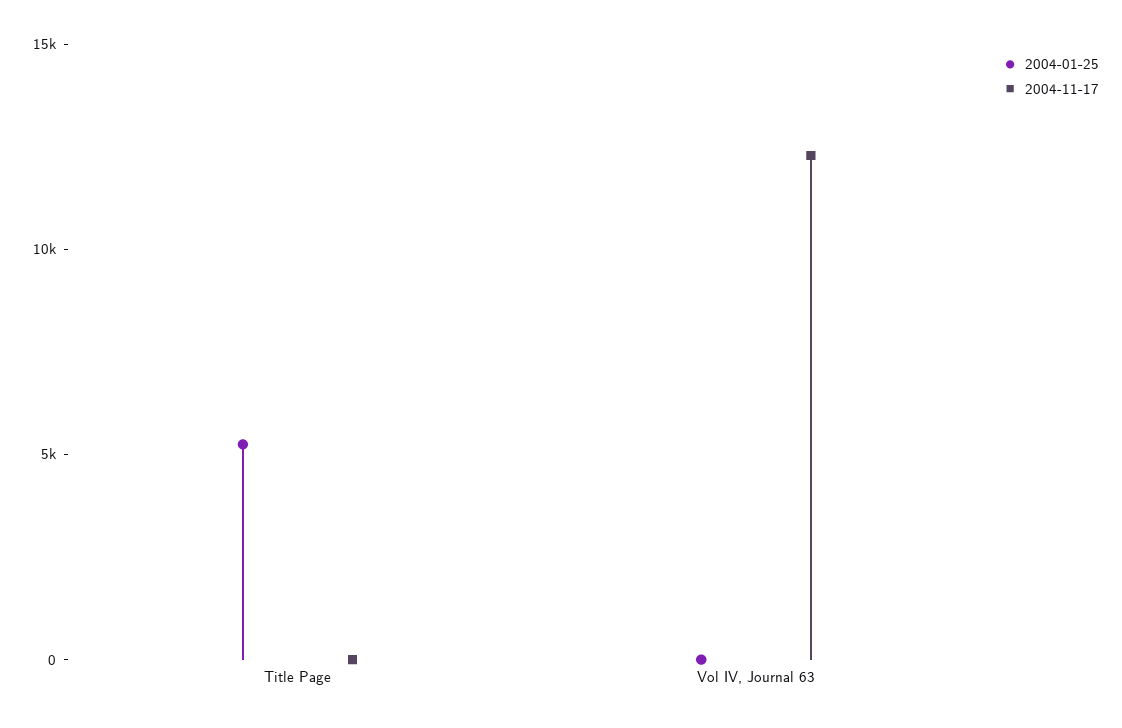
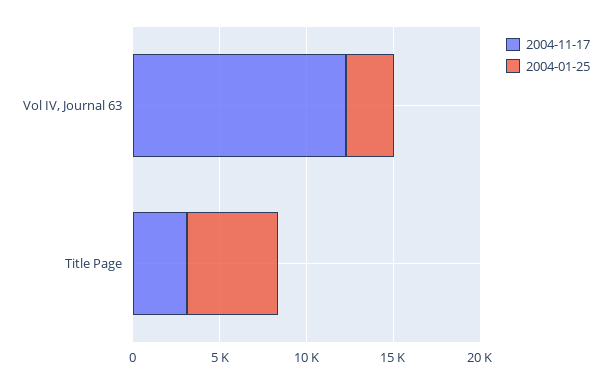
2004-11-17, Title Page: 0 -> 3000
2004-01-25, Vol IV, Journal 63: 0 -> 3000

